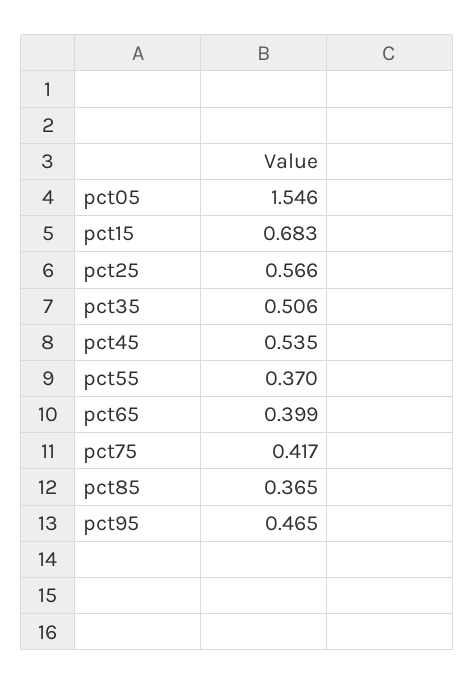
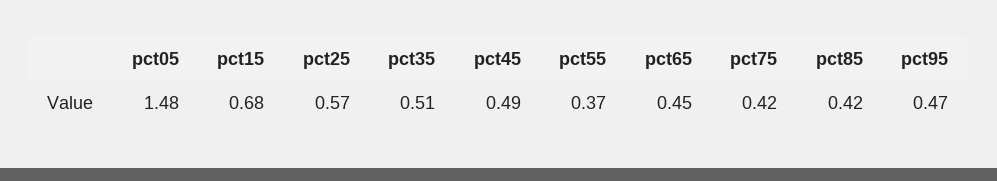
pct05: 1.546 -> 1.48
pct45: 0.535 -> 0.49
pct65: 0.399 -> 0.45
pct85: 0.365 -> 0.42

